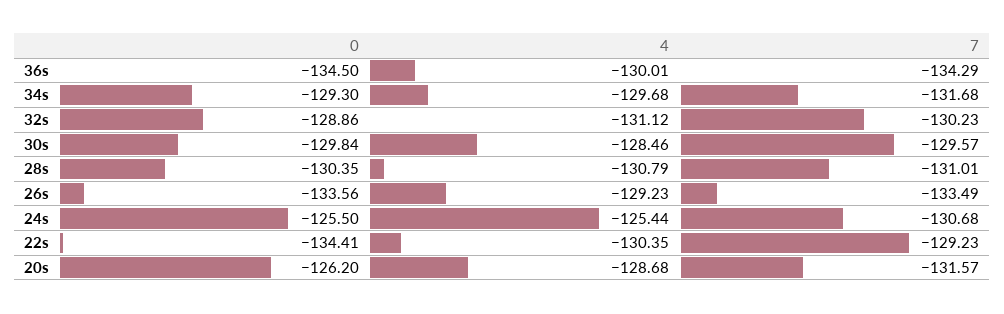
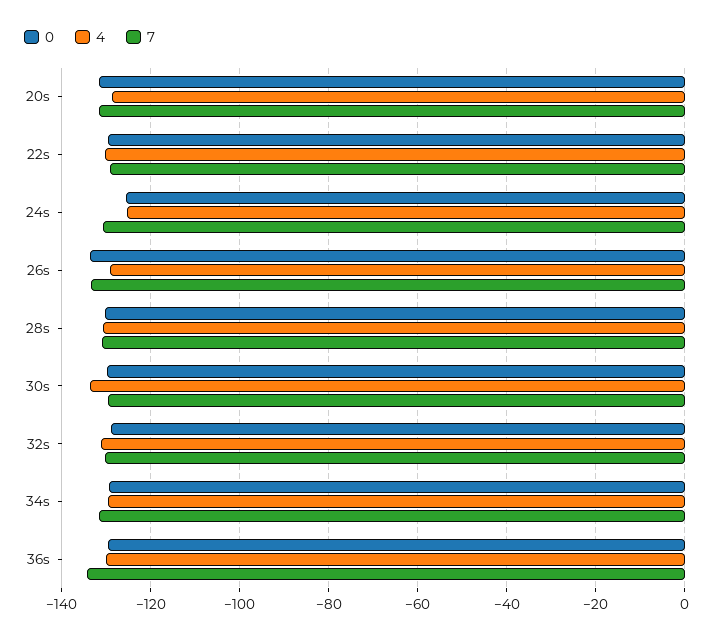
0, 36s: -134.5 -> -130
4, 30s: -128.46 -> -134
0, 22s: -134.41 -> -130
0, 20s: -126.2 -> -132

